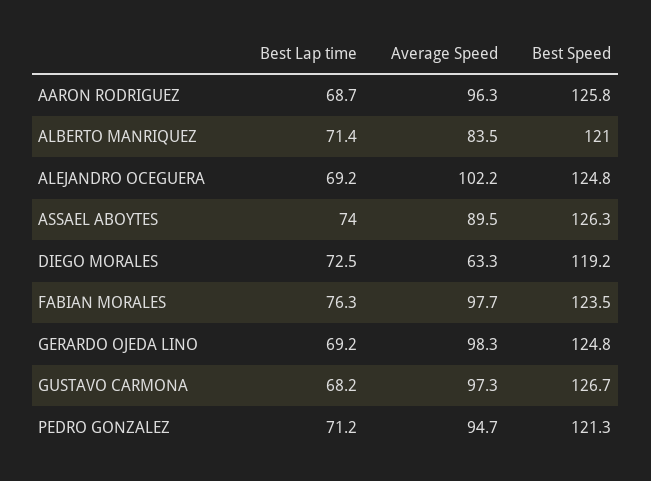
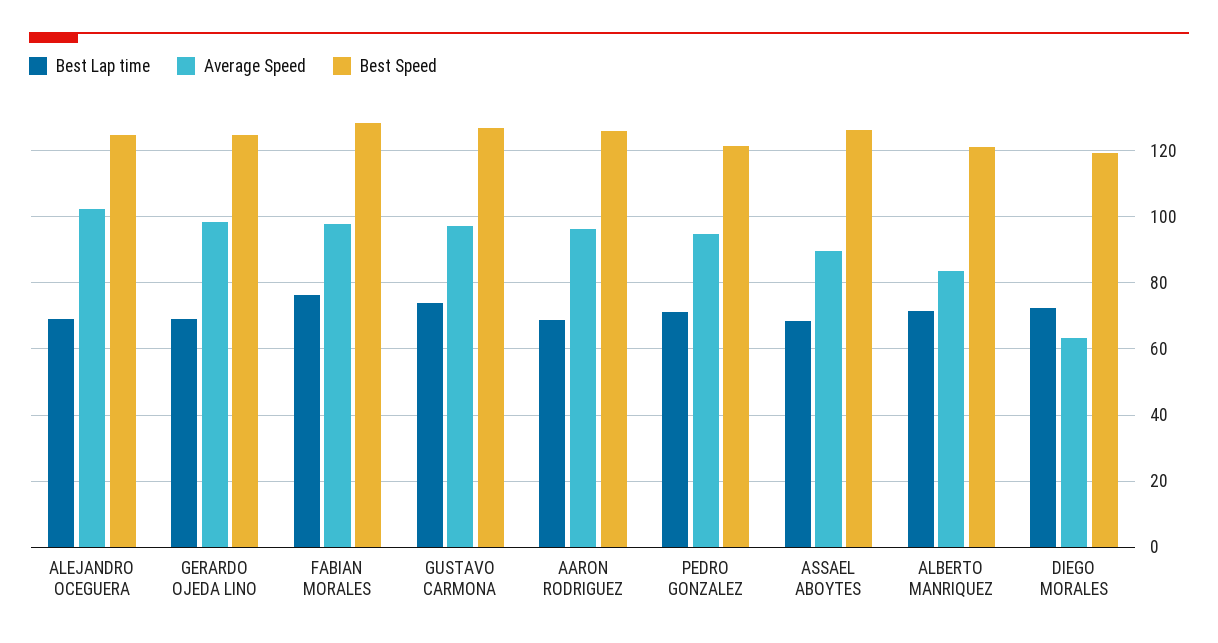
Best Lap time, ASSAEL ABOYTES: 74 -> 68
Best Speed, FABIAN MORALES: 123.5 -> 128
Best Lap time, GUSTAVO CARMONA: 68.2 -> 74

